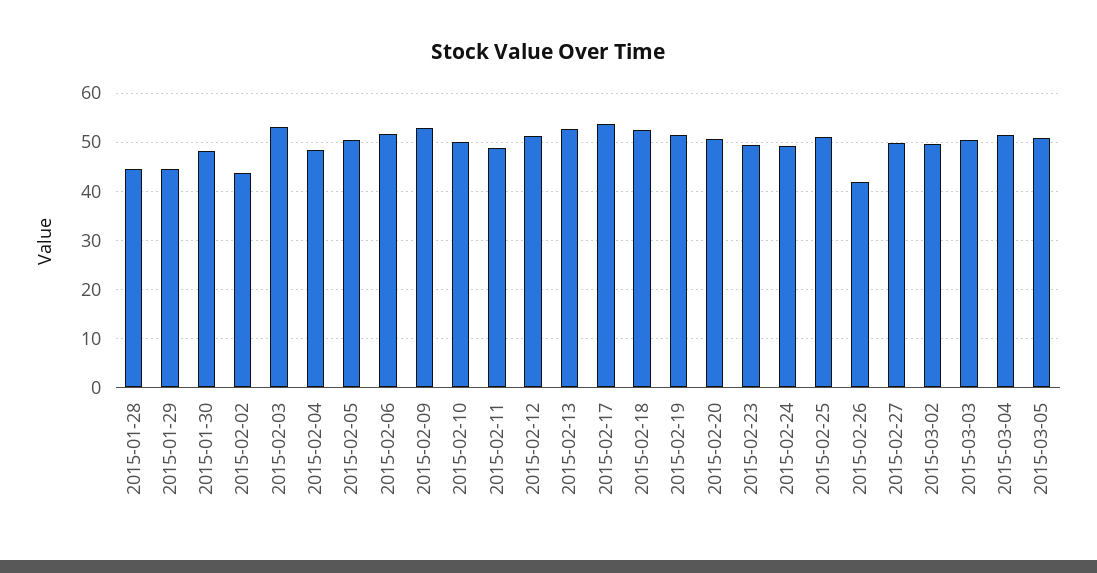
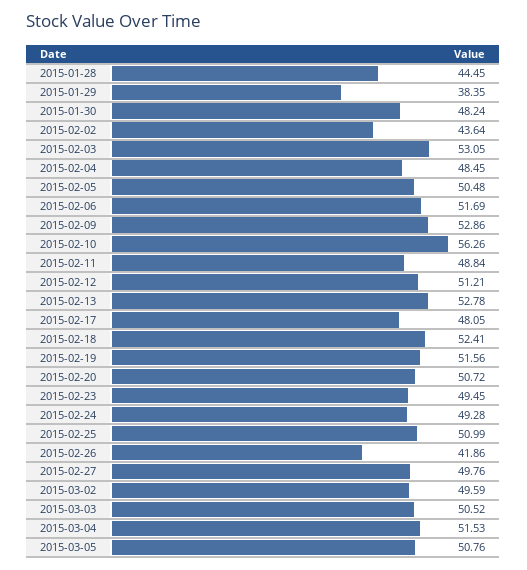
2015-01-29: 44 -> 38.35
2015-02-10: 50 -> 56.26
2015-02-17: 54 -> 48.05

